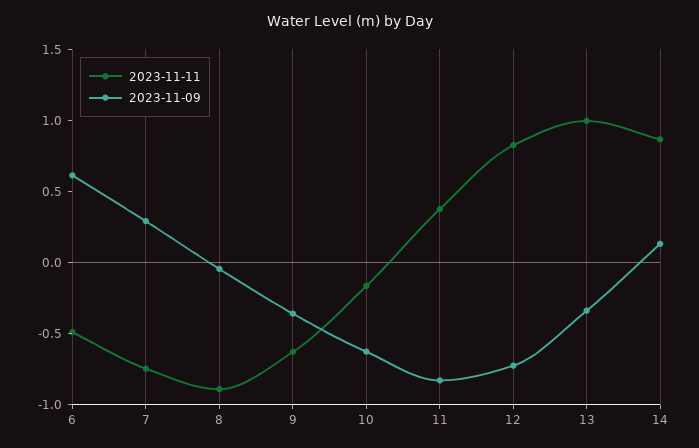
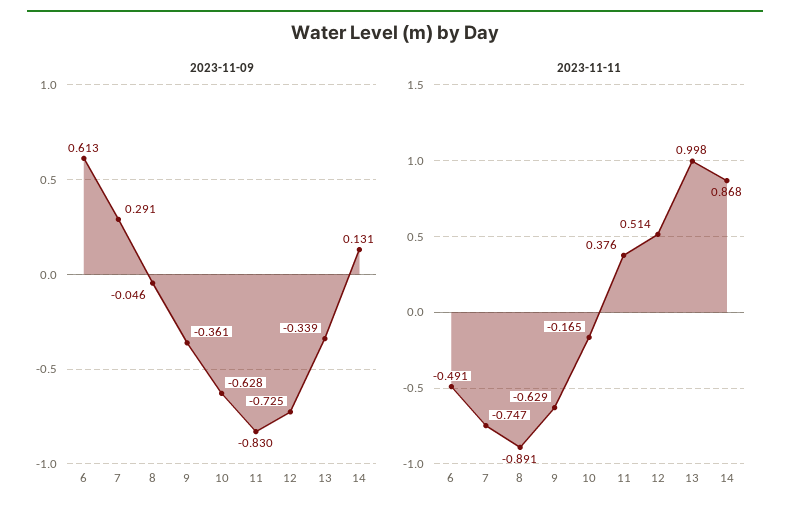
2023-11-11, 12: 0.8 -> 0.514

